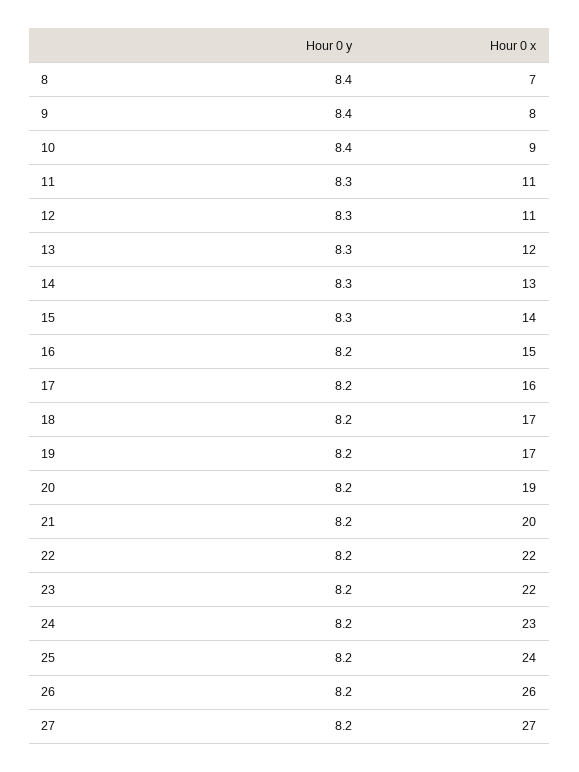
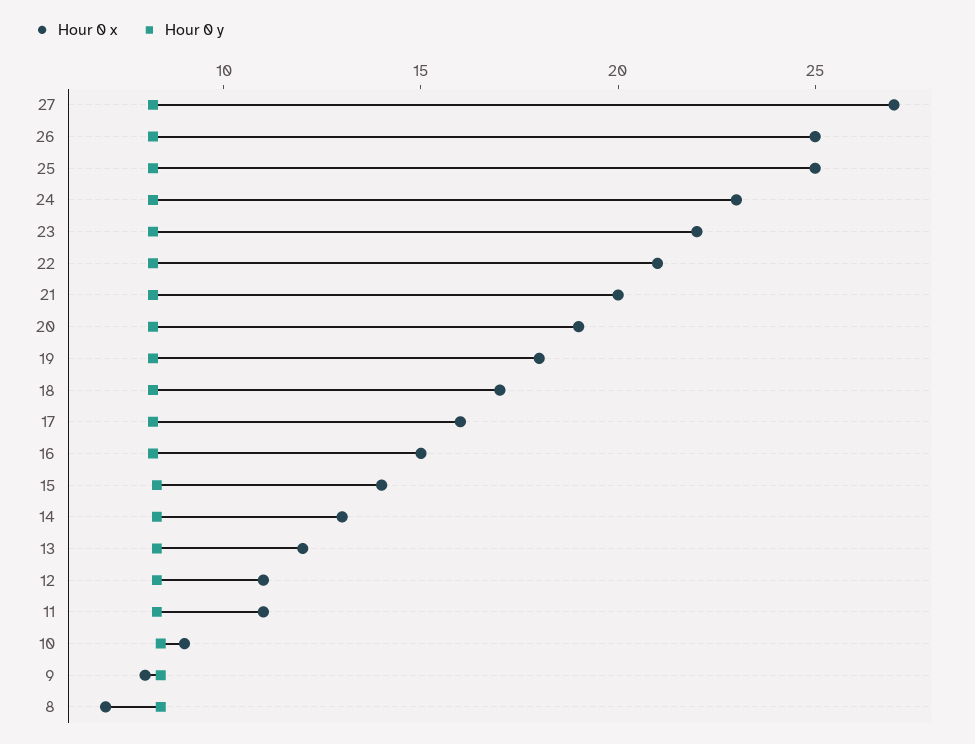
Hour 0 x, 19: 17 -> 18
Hour 0 x, 22: 22 -> 21
Hour 0 x, 25: 24 -> 25
Hour 0 x, 26: 26 -> 25

